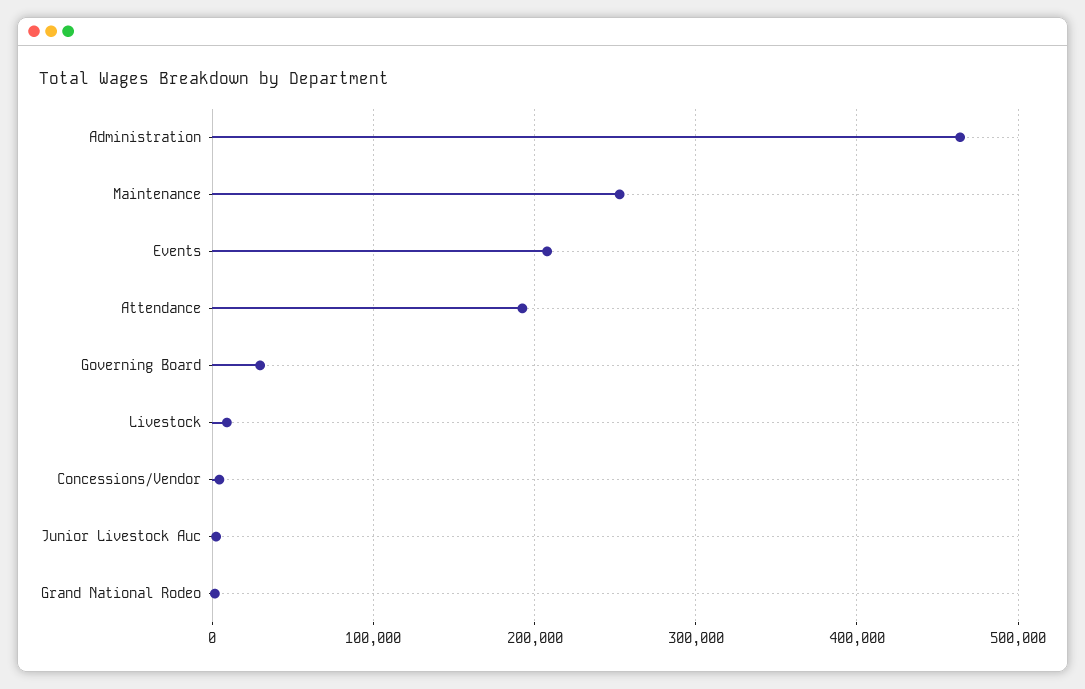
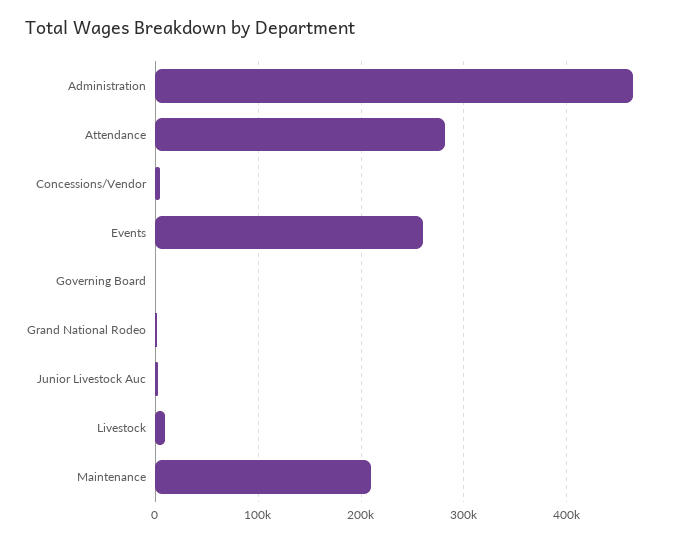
Maintenance: 250000 -> 210000
Events: 210000 -> 260000
Attendance: 190000 -> 280000
Governing Board: 30000 -> 0

